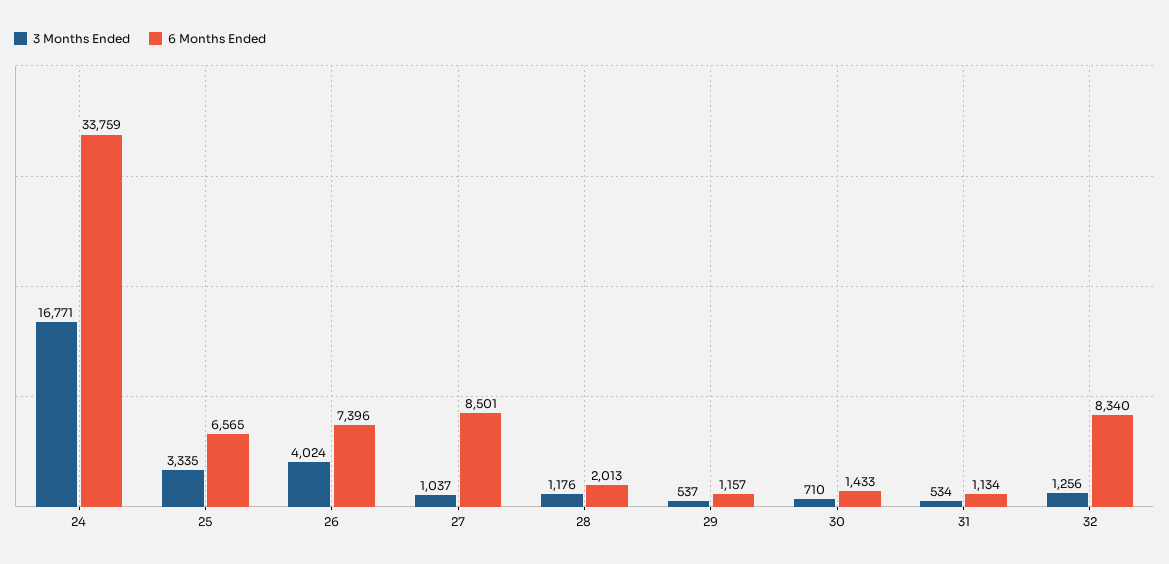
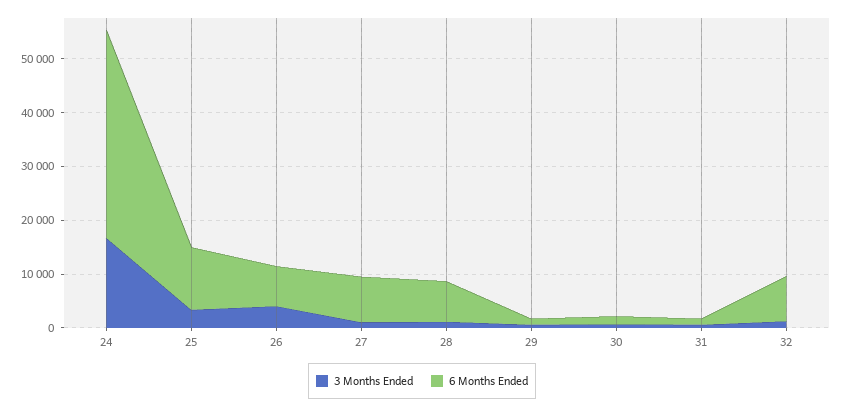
6 Months Ended, 24: 33759 -> 38000
6 Months Ended, 25: 6565 -> 12000
6 Months Ended, 28: 2013 -> 8000

